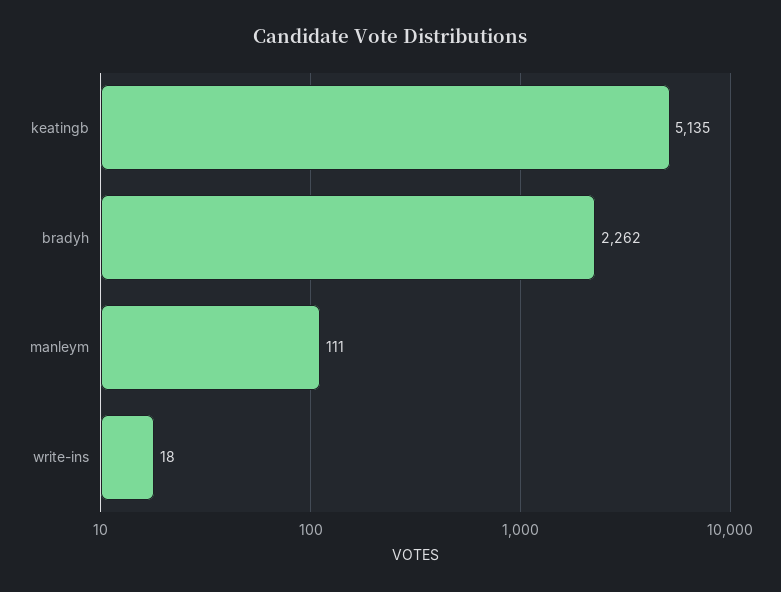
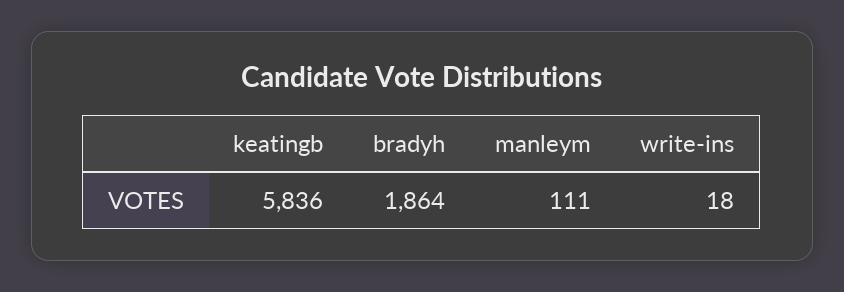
keatingb: 5135 -> 5836
bradyh: 2262 -> 1864

